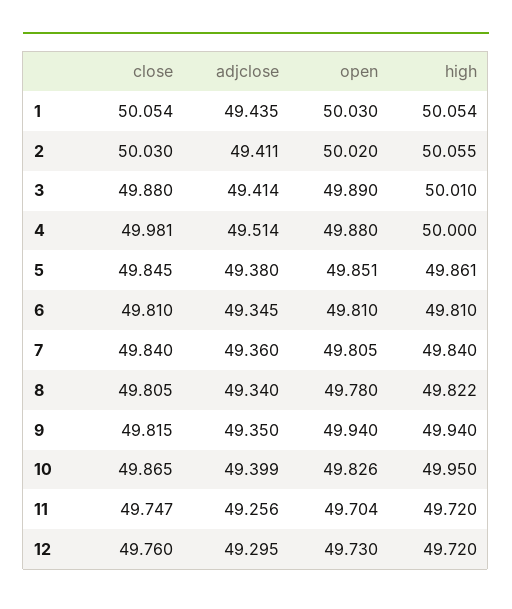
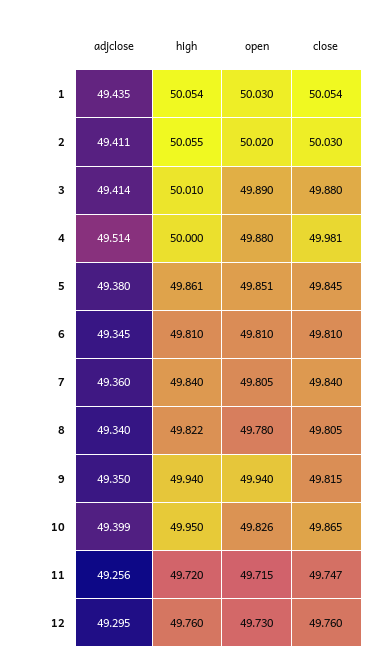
open, 11: 49.704 -> 49.715
high, 12: 49.72 -> 49.76

